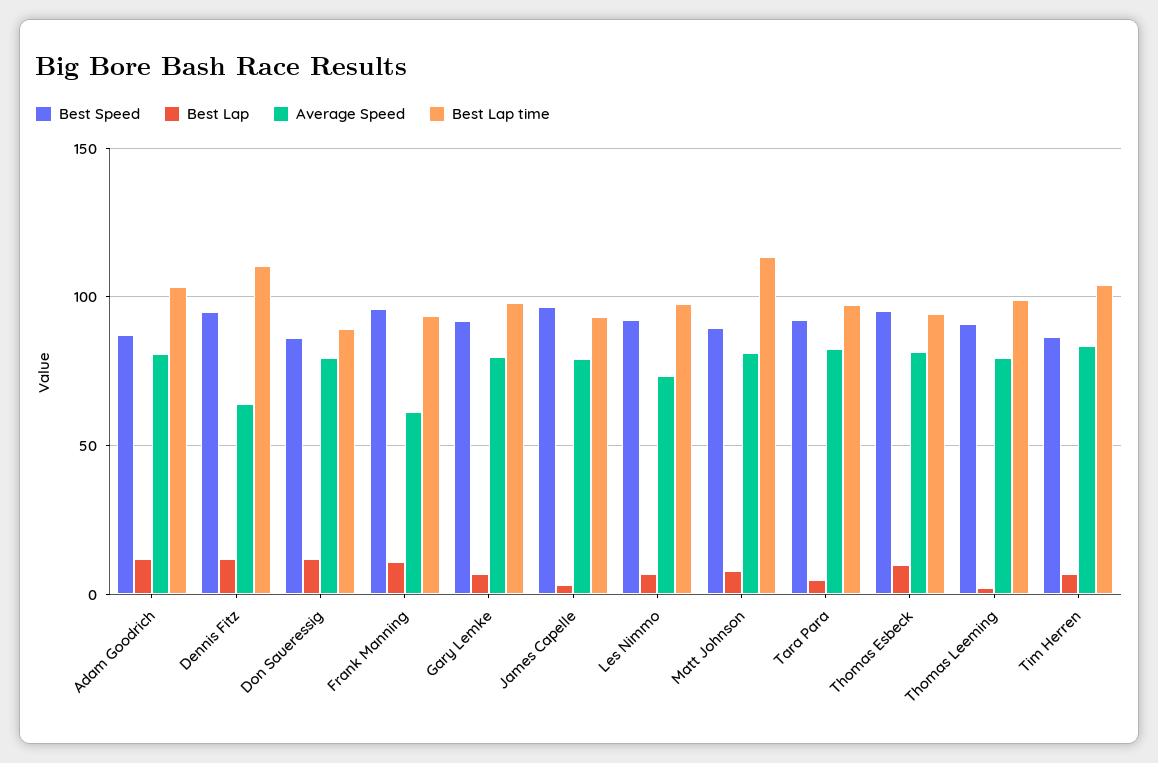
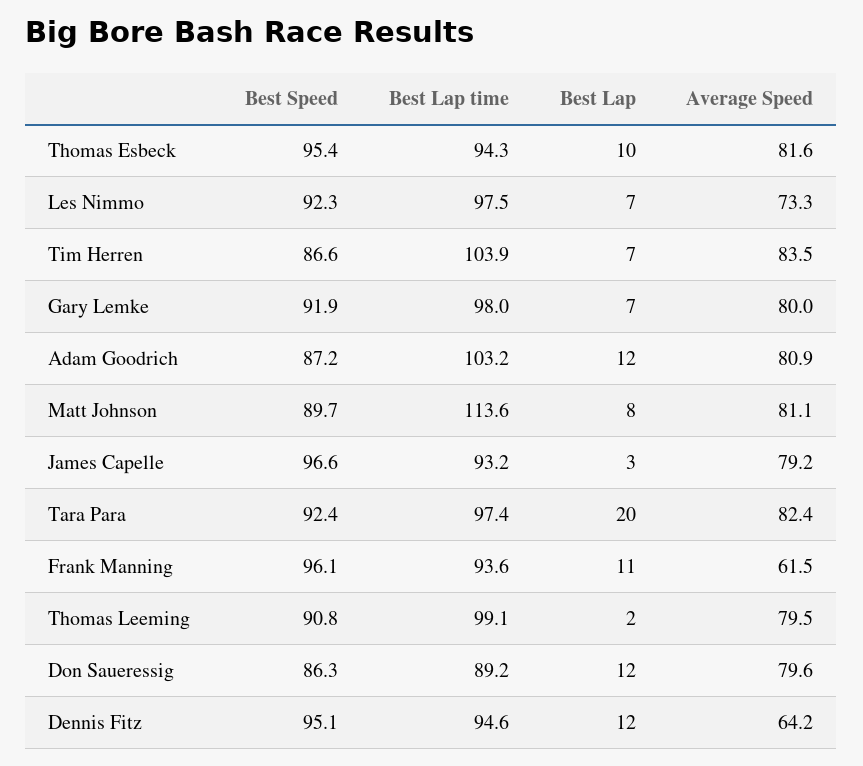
Best Lap time, Dennis Fitz: 110 -> 94.6
Best Lap, Tara Para: 5 -> 20

